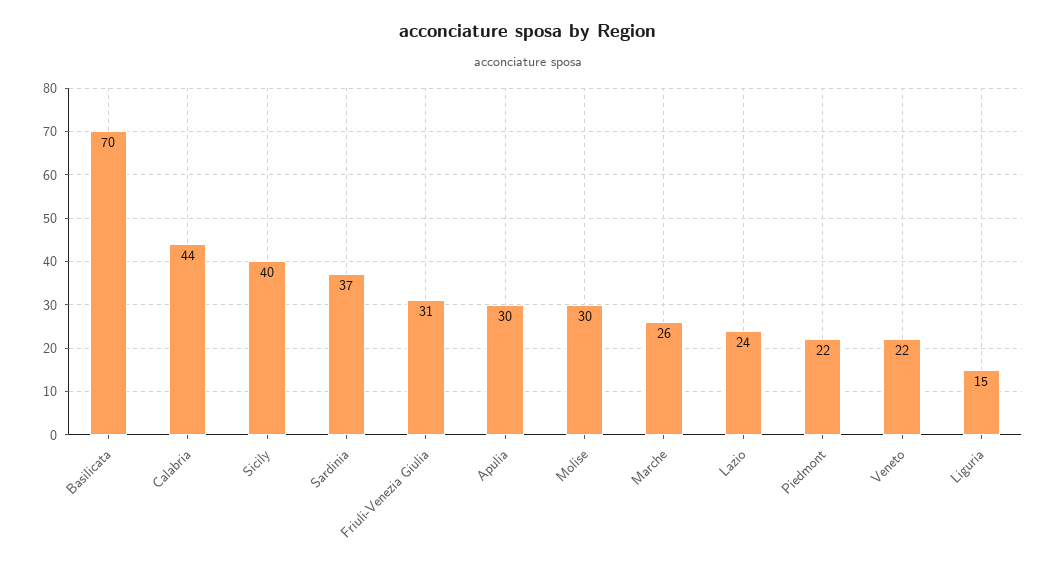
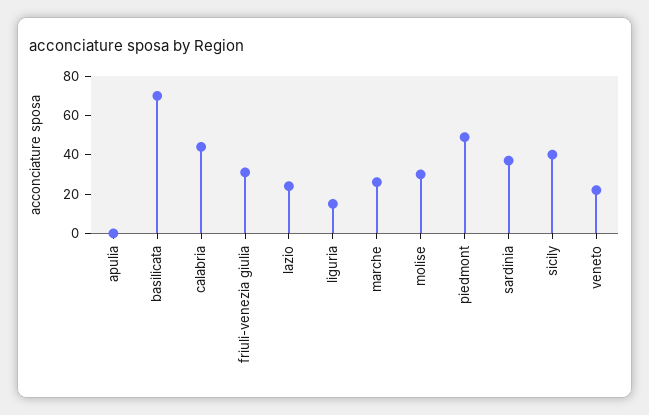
Apulia: 30 -> 0
Piedmont: 22 -> 50

